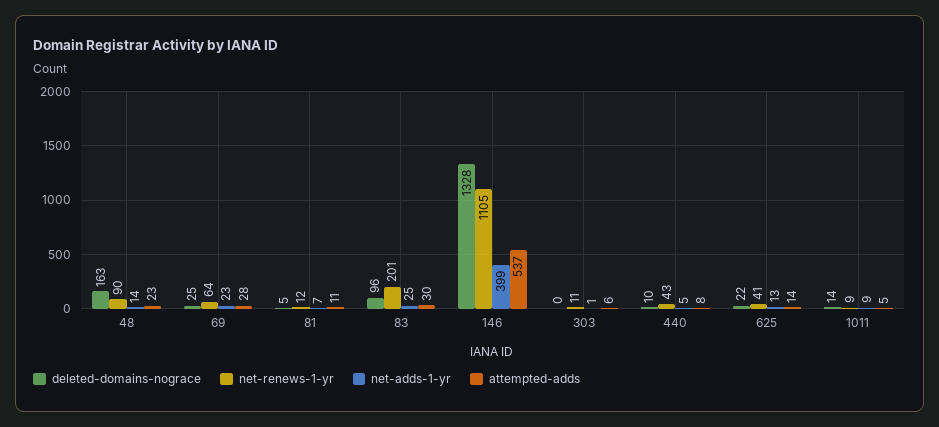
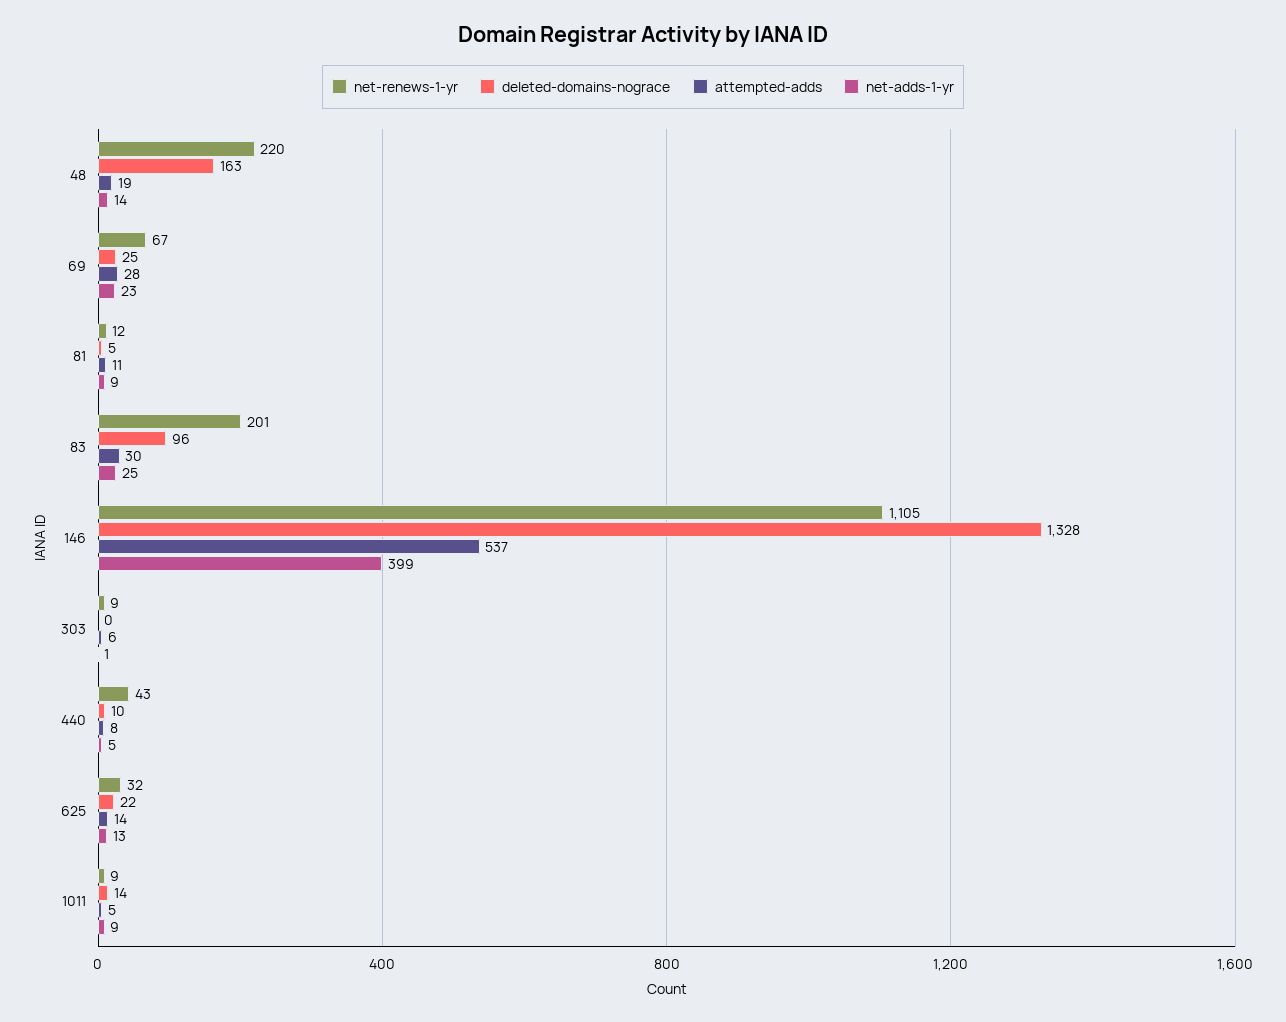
net-renews-1-yr, 48: 90 -> 220
attempted-adds, 48: 23 -> 19
net-renews-1-yr, 69: 64 -> 67
net-adds-1-yr, 81: 7 -> 9
net-renews-1-yr, 303: 11 -> 9
net-renews-1-yr, 625: 41 -> 32

